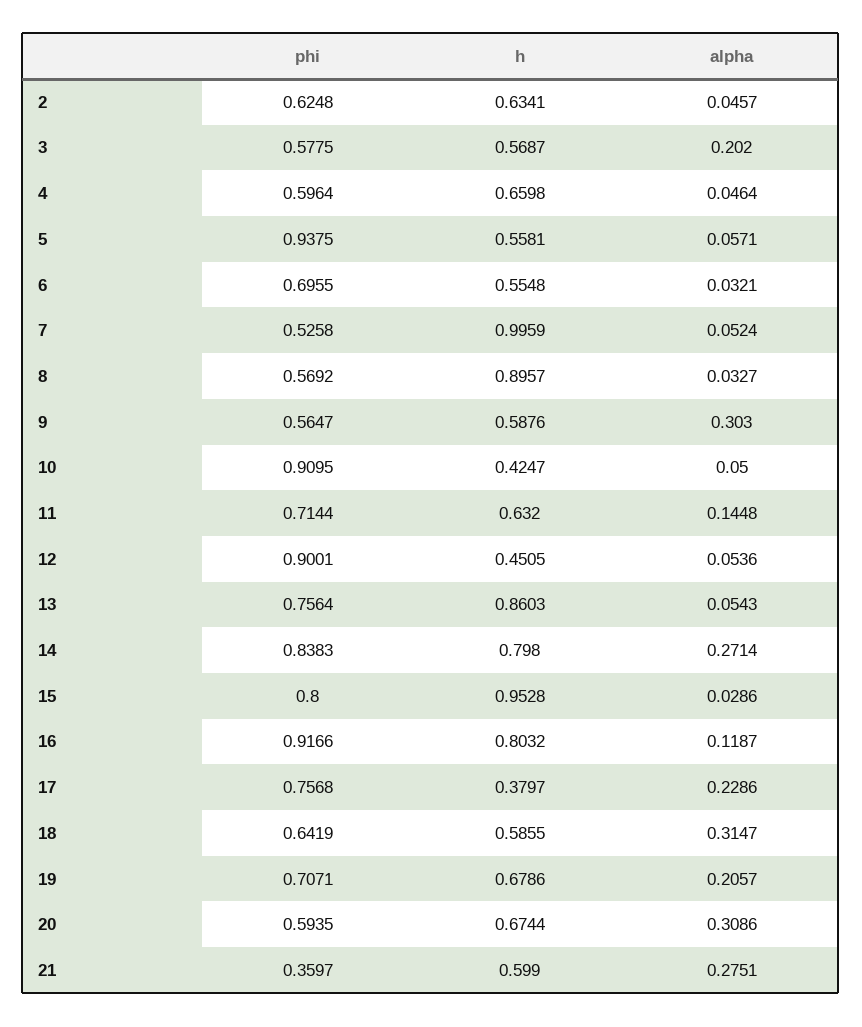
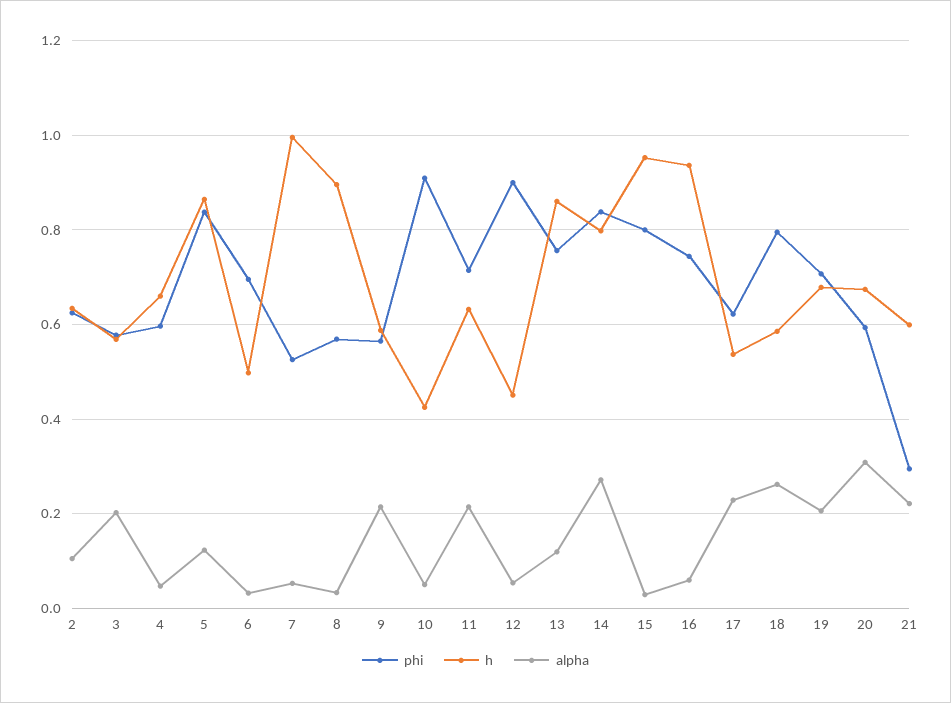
alpha, 2: 0.0457 -> 0.1
phi, 5: 0.9375 -> 0.84
h, 5: 0.5581 -> 0.86
alpha, 5: 0.0571 -> 0.12
h, 6: 0.5548 -> 0.5
alpha, 9: 0.303 -> 0.22
alpha, 11: 0.1448 -> 0.22
alpha, 13: 0.0543 -> 0.12
phi, 16: 0.9166 -> 0.74
h, 16: 0.8032 -> 0.94
alpha, 16: 0.1187 -> 0.06
phi, 17: 0.7568 -> 0.62
h, 17: 0.3797 -> 0.54
phi, 18: 0.6419 -> 0.8
alpha, 18: 0.3147 -> 0.26
phi, 21: 0.3597 -> 0.3
alpha, 21: 0.2751 -> 0.22

